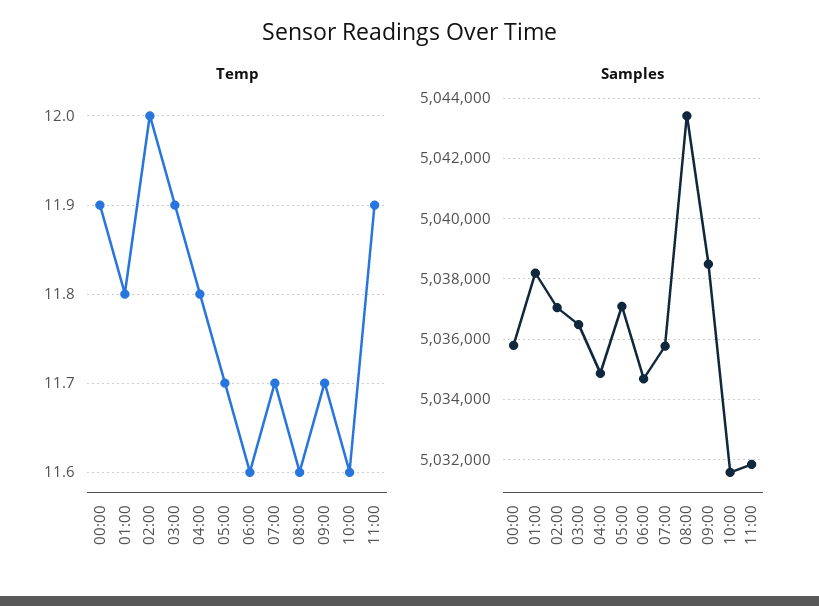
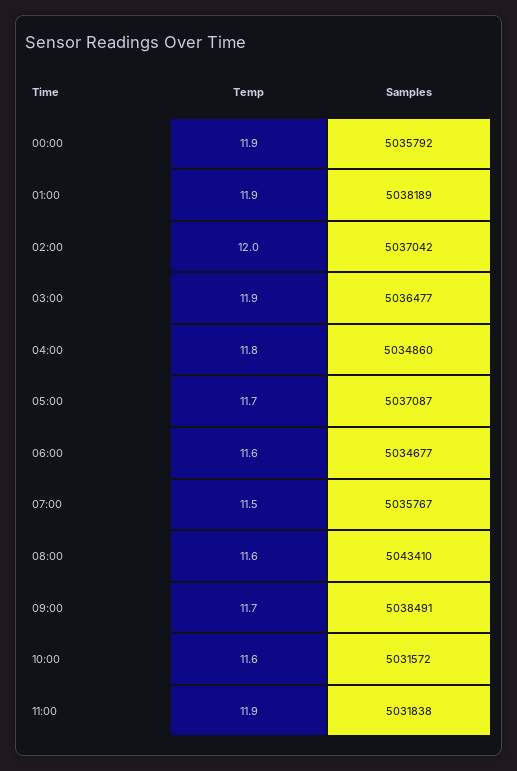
Temp, 01:00: 11.8 -> 11.9
Temp, 07:00: 11.7 -> 11.5

